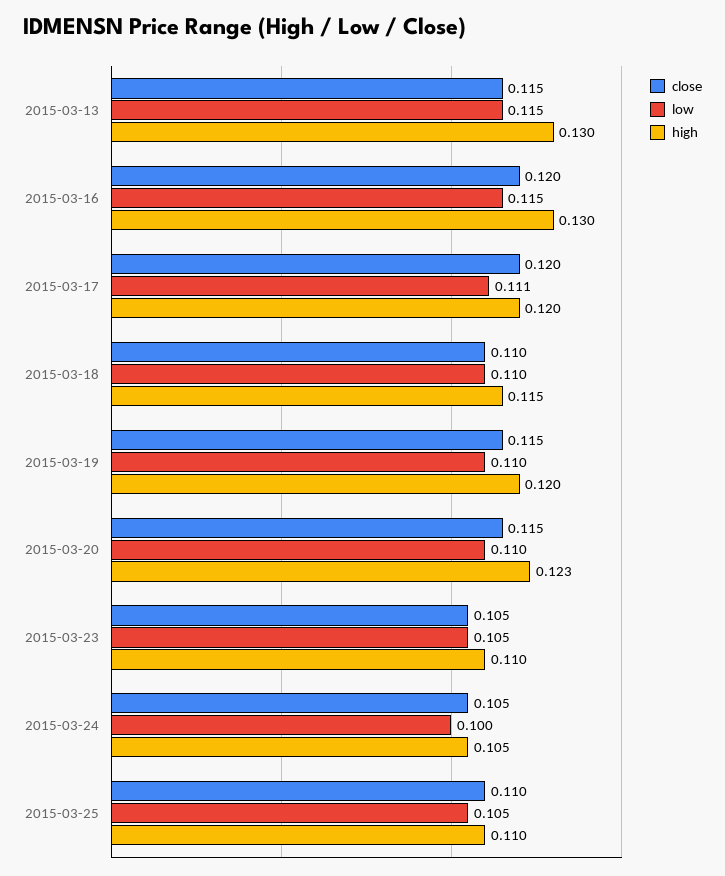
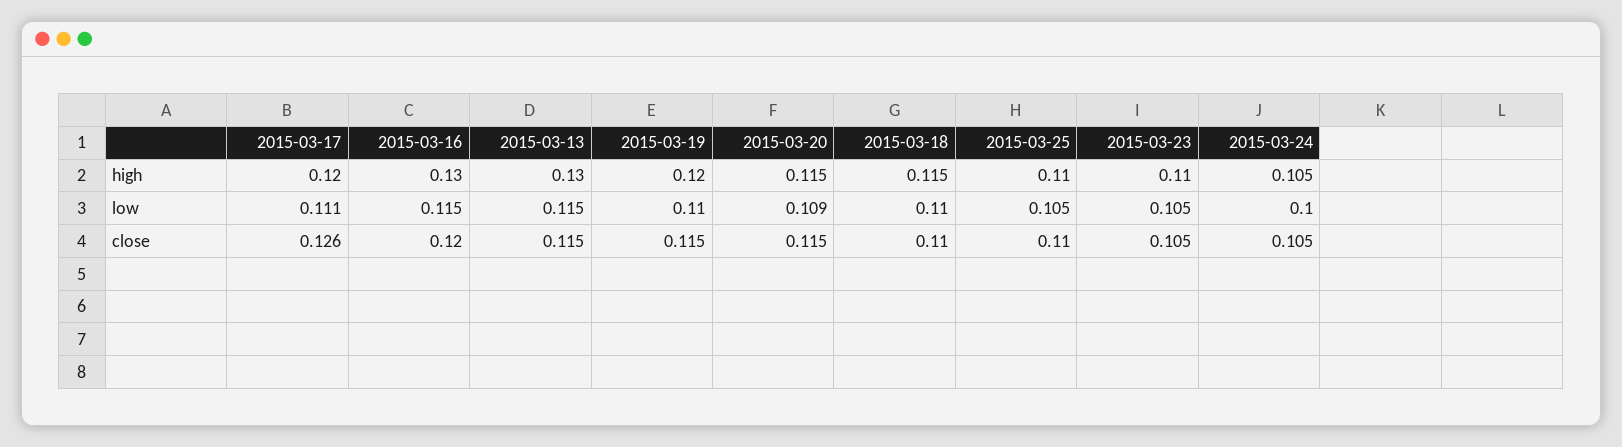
close, 2015-03-17: 0.12 -> 0.126
low, 2015-03-20: 0.11 -> 0.109
high, 2015-03-20: 0.123 -> 0.115

